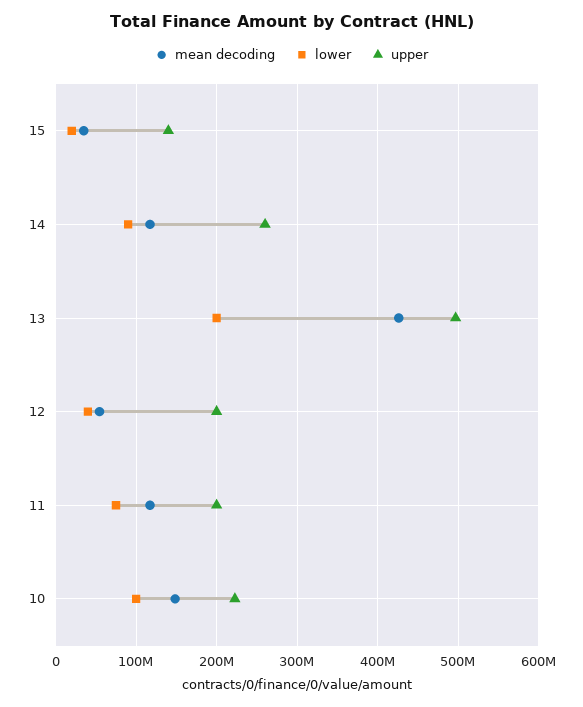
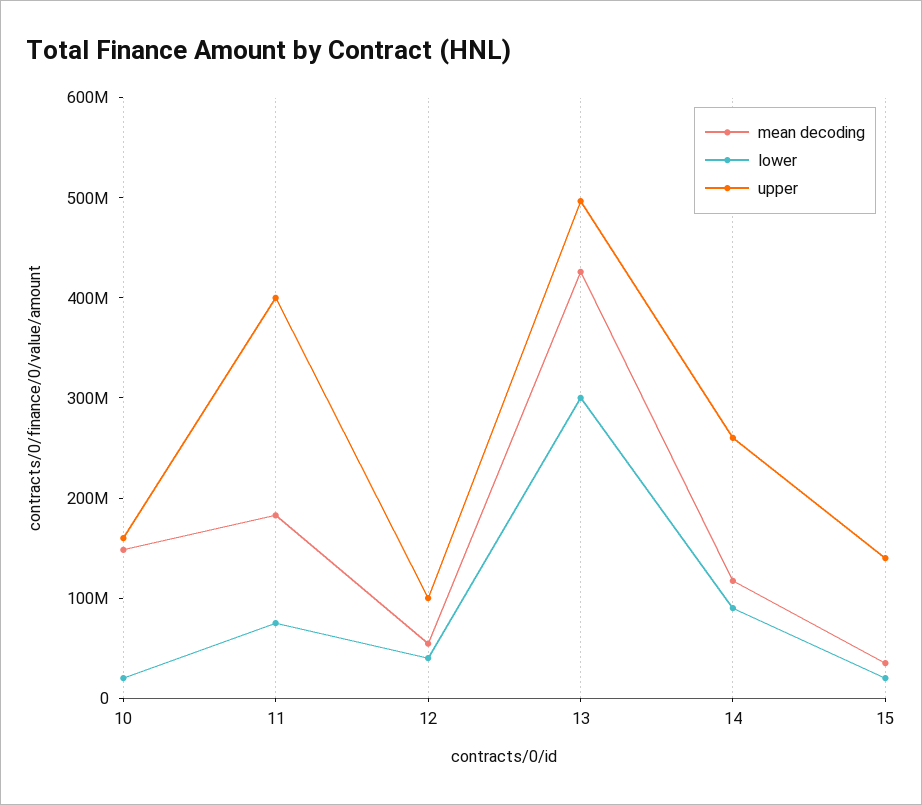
lower, 13: 200000000 -> 300000000
upper, 12: 200000000 -> 100000000
mean decoding, 11: 120000000 -> 180000000
upper, 11: 200000000 -> 400000000
lower, 10: 100000000 -> 20000000
upper, 10: 220000000 -> 160000000

